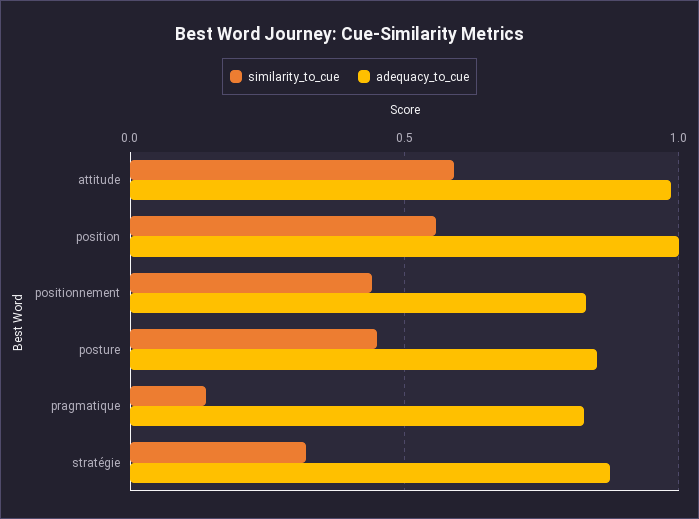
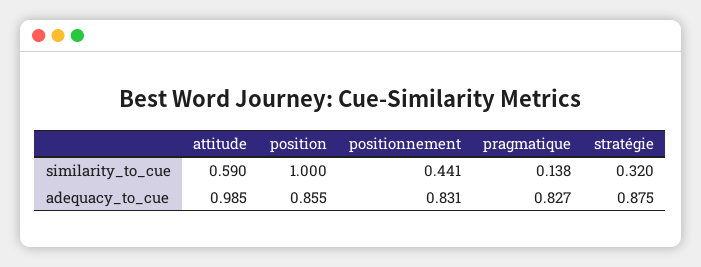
similarity_to_cue, position: 0.55 -> 1
adequacy_to_cue, position: 1 -> 0.855
similarity_to_cue, posture: 0.45 -> none
adequacy_to_cue, posture: 0.85 -> none

